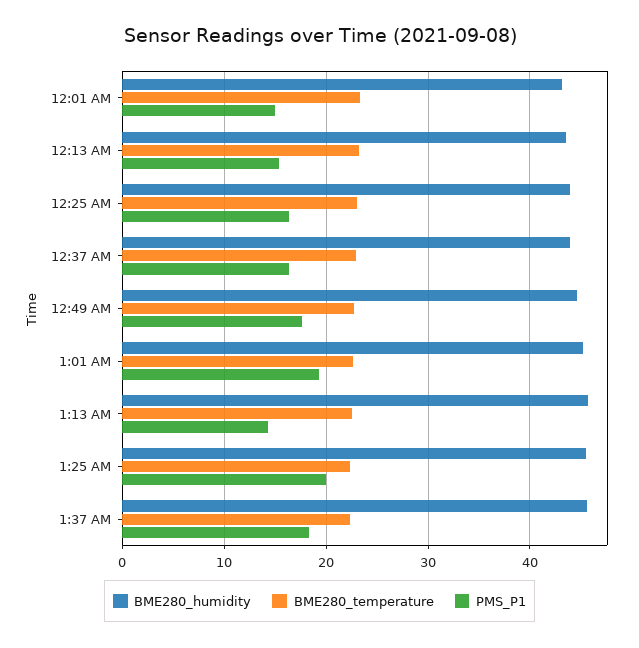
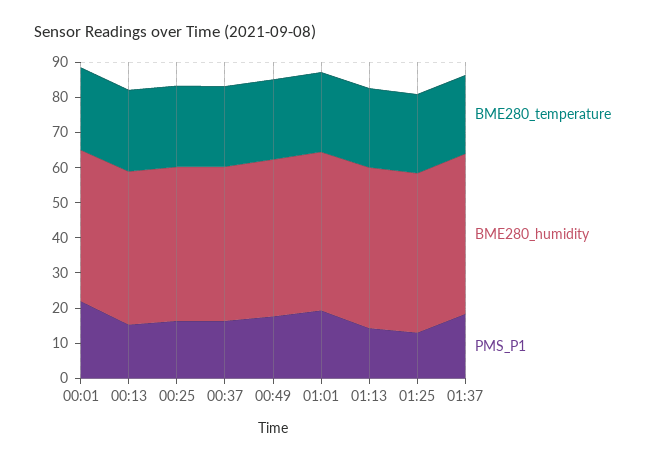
PMS_P1, 12:01 AM: 15 -> 22.5
PMS_P1, 1:25 AM: 20 -> 12.5

